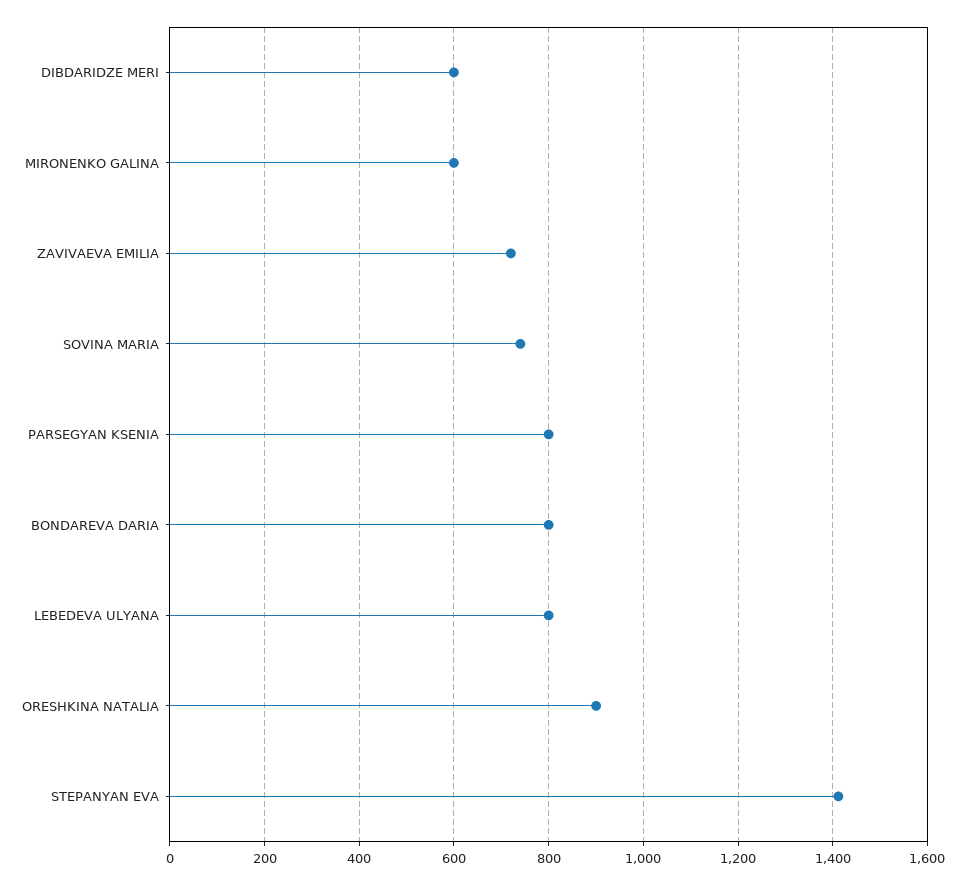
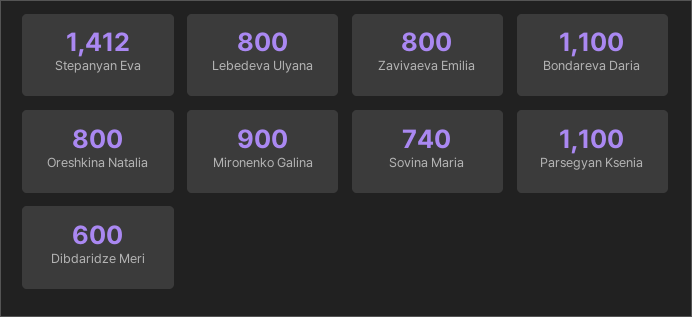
MIRONENKO GALINA: 600 -> 900
ZAVIVAEVA EMILIA: 720 -> 800
PARSEGYAN KSENIA: 800 -> 1100
BONDAREVA DARIA: 800 -> 1100
ORESHKINA NATALIA: 900 -> 800

